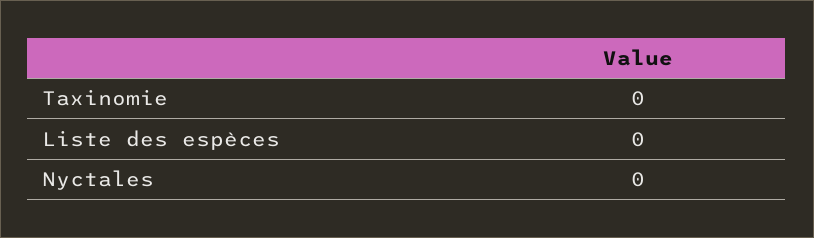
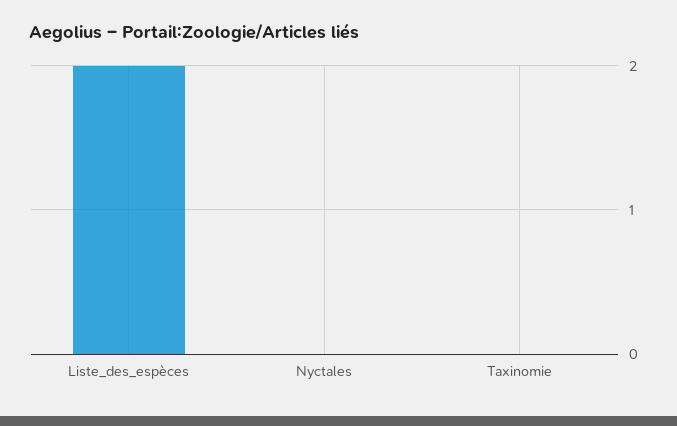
Liste des espèces: 0 -> 2

